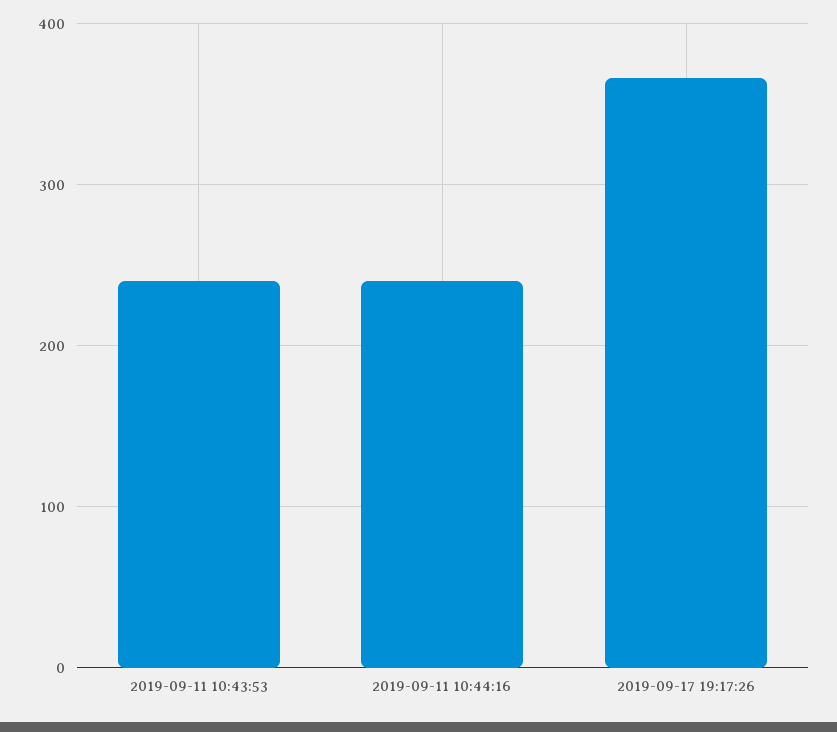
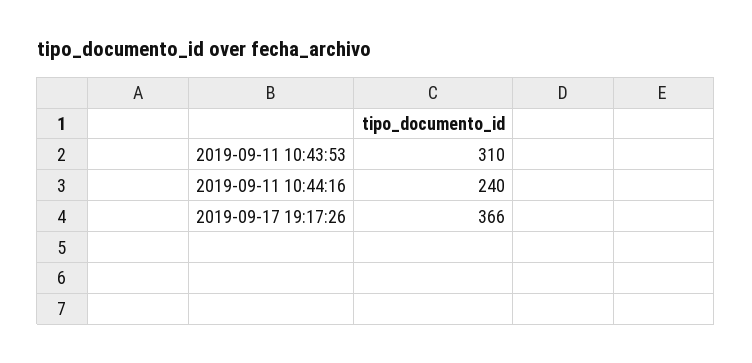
2019-09-11 10:43:53: 240 -> 310

